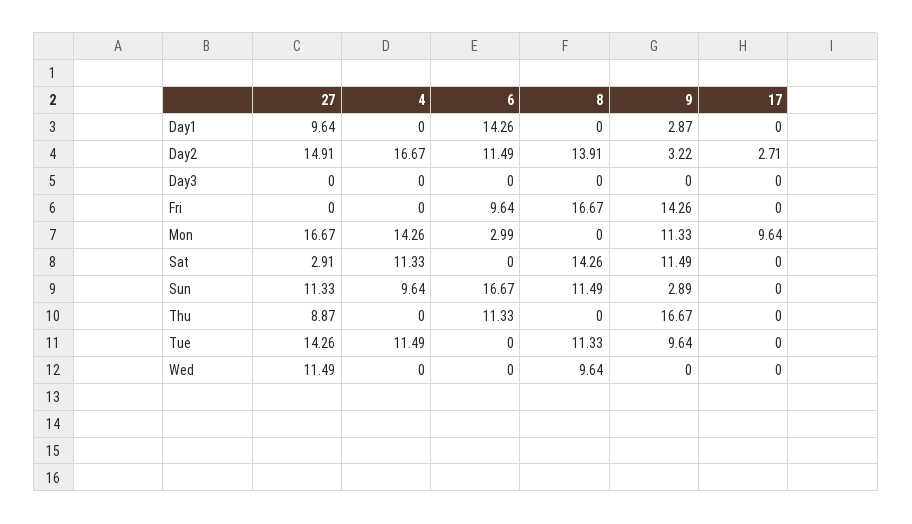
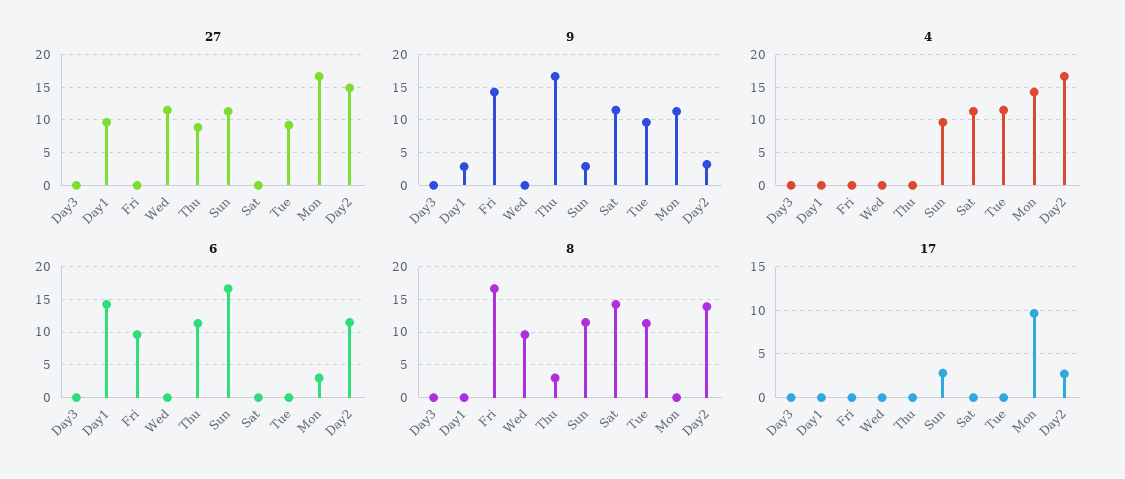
27, Sat: 2.91 -> 0
17, Sun: 0 -> 3
8, Thu: 0 -> 3
27, Tue: 14.26 -> 9

